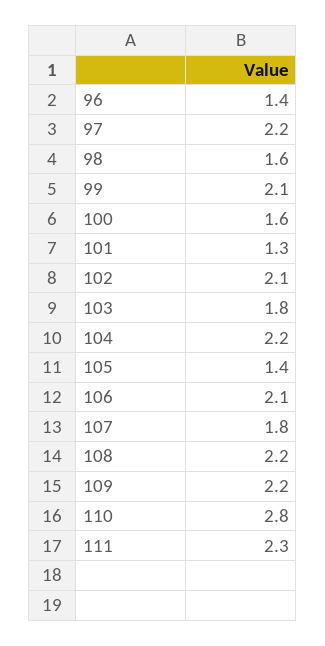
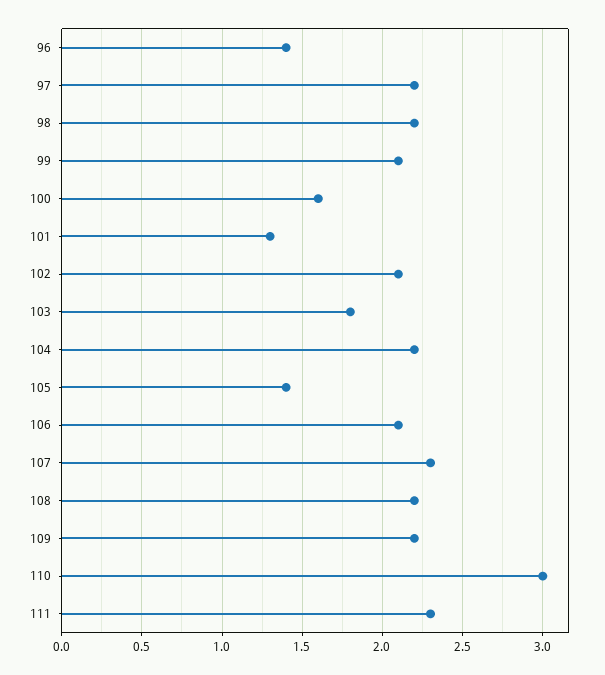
98: 1.6 -> 2.2
107: 1.8 -> 2.3
110: 2.8 -> 3

